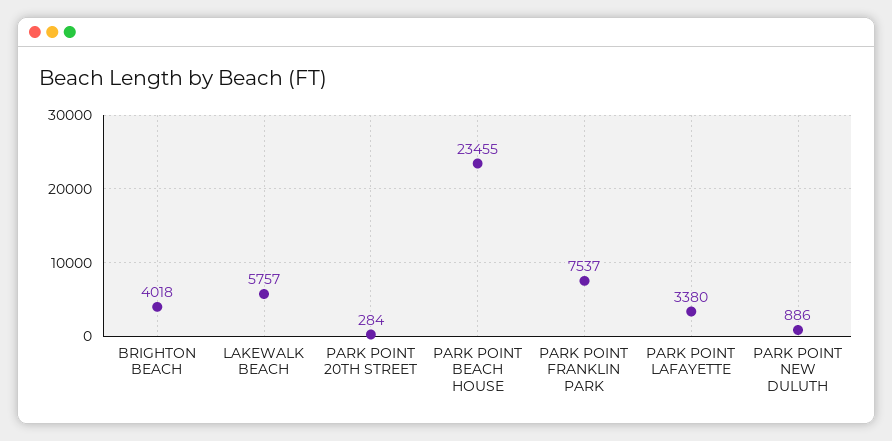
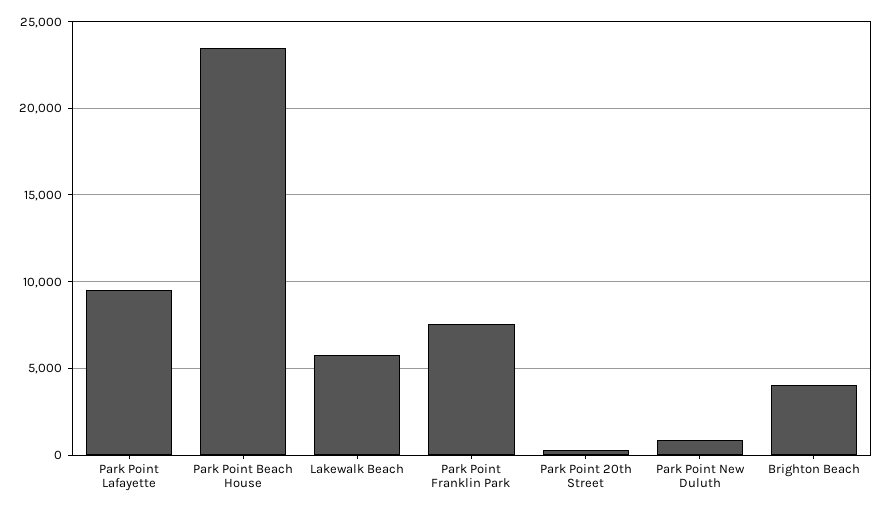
PARK POINT LAFAYETTE: 3380 -> 9500

